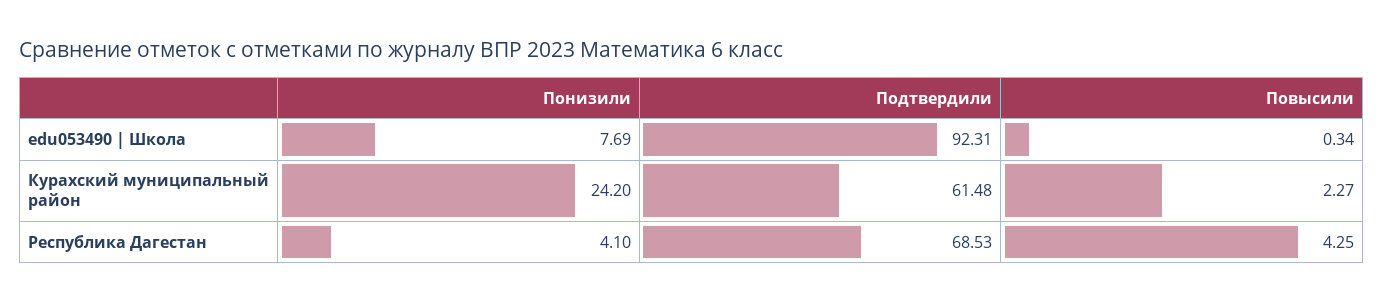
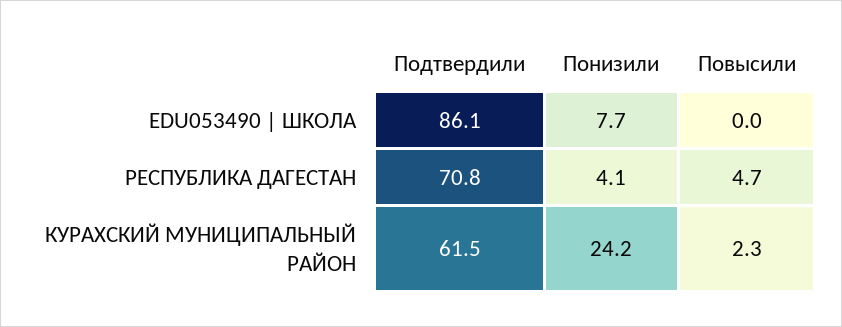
Подтвердили, edu053490 | Школа: 92.31 -> 86.1
Повысили, edu053490 | Школа: 0.34 -> 0
Подтвердили, Республика Дагестан: 68.53 -> 70.8
Повысили, Республика Дагестан: 4.25 -> 4.7

